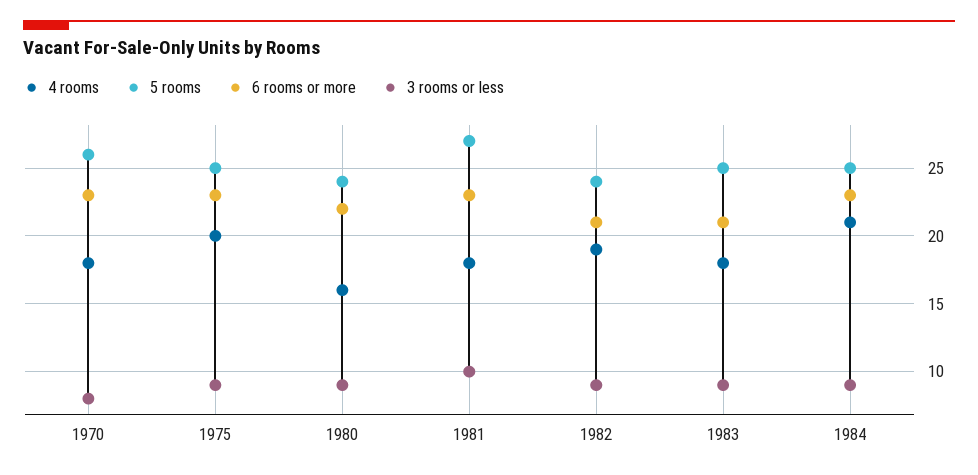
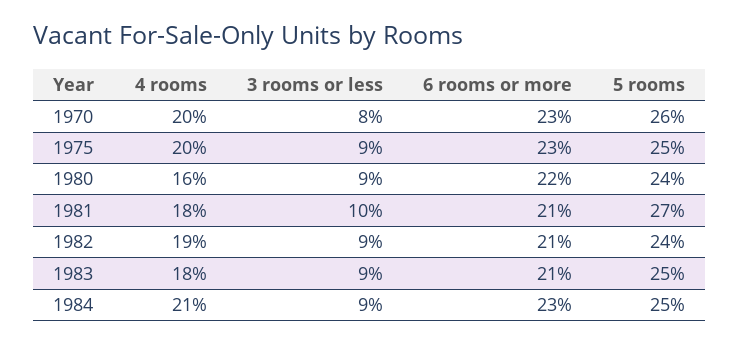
4 rooms, 1970: 18 -> 20
6 rooms or more, 1981: 23 -> 21

